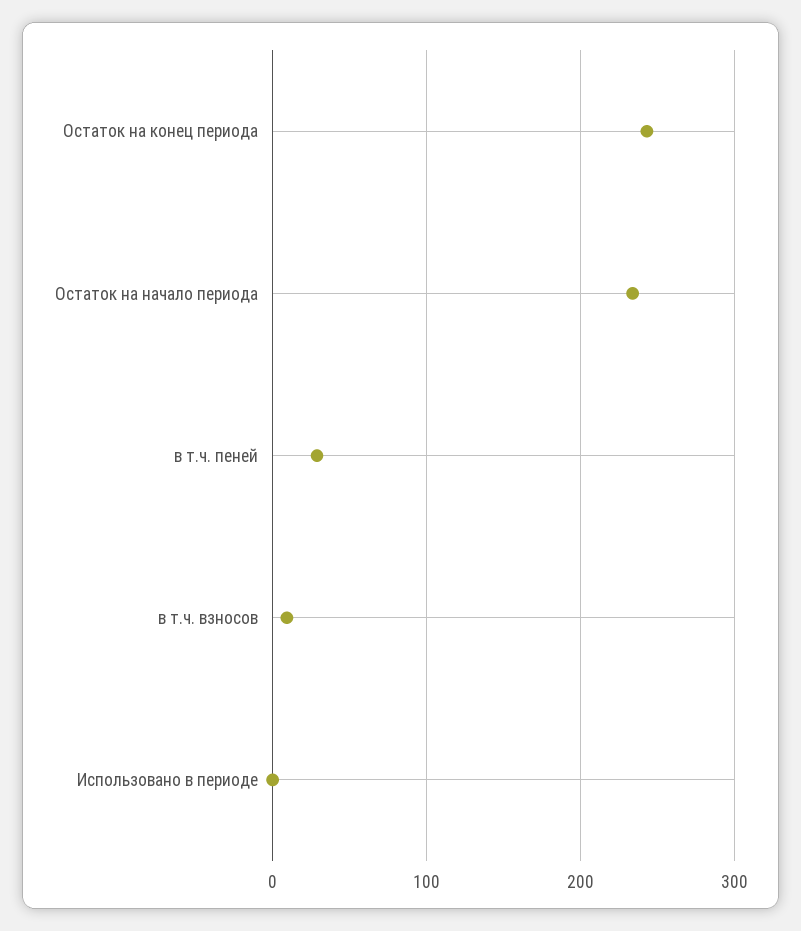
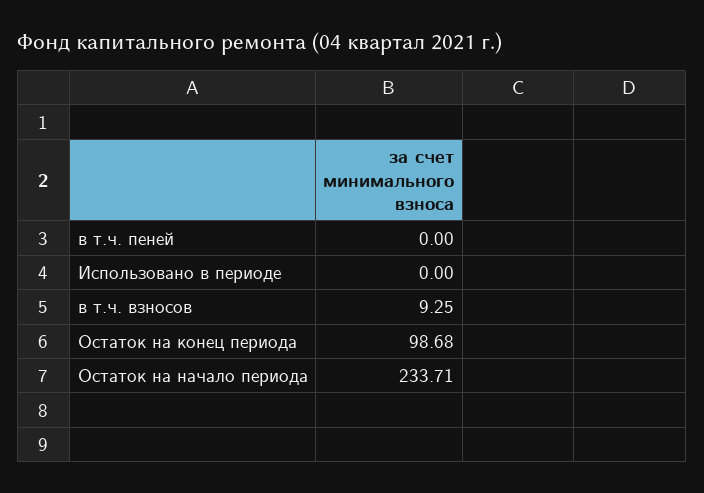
Остаток на конец периода: 240 -> 98.68
в т.ч. пеней: 30 -> 0

